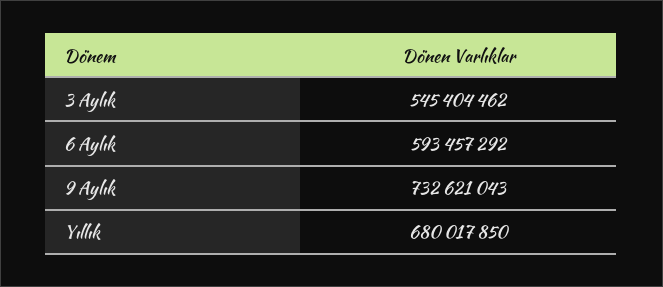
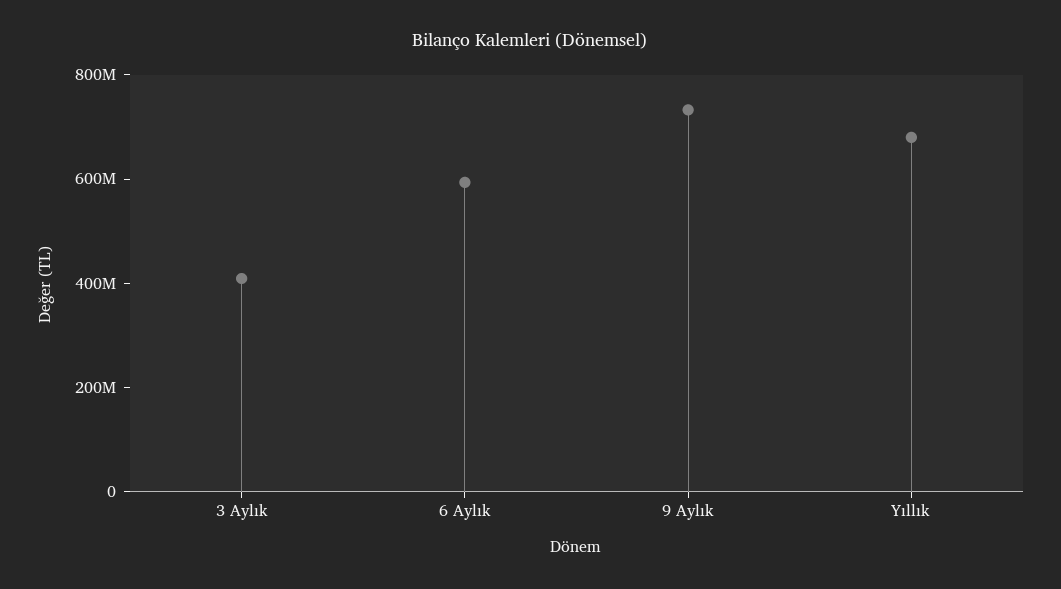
3 Aylık: 545404462 -> 400000000

